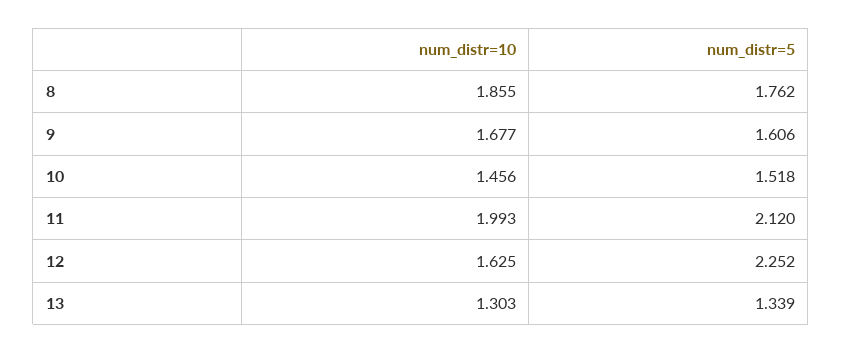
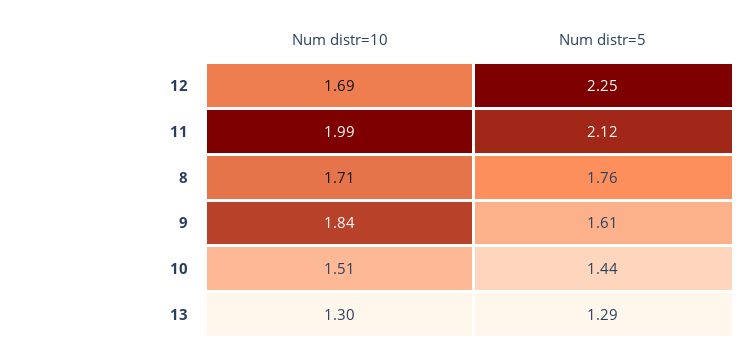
num_distr=10, 8: 1.855 -> 1.71
num_distr=10, 9: 1.677 -> 1.84
num_distr=10, 10: 1.456 -> 1.51
num_distr=5, 10: 1.518 -> 1.44
num_distr=10, 12: 1.625 -> 1.69
num_distr=5, 13: 1.339 -> 1.29

